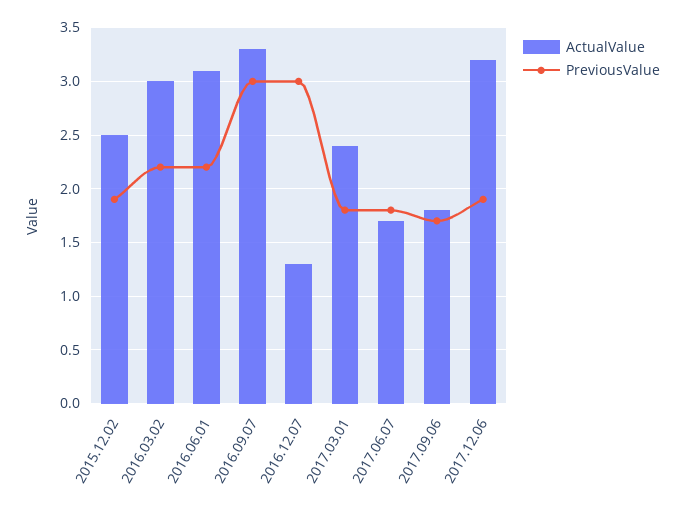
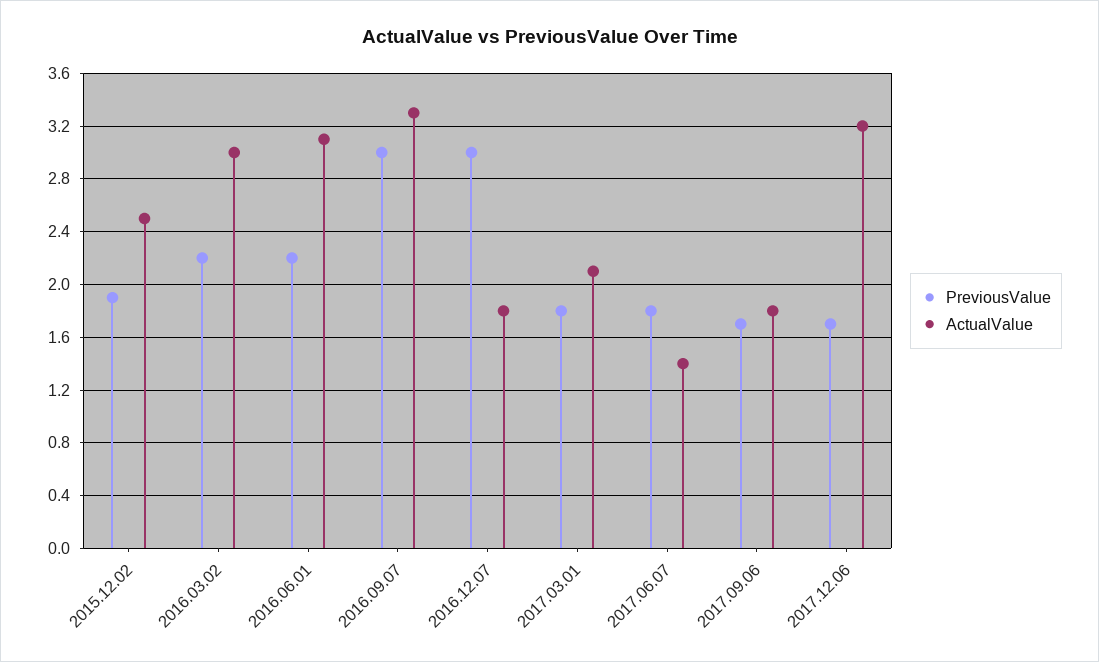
ActualValue, 2016.12.07: 1.3 -> 1.8
ActualValue, 2017.03.01: 2.4 -> 2.1
ActualValue, 2017.06.07: 1.7 -> 1.4
PreviousValue, 2017.12.06: 1.9 -> 1.7

